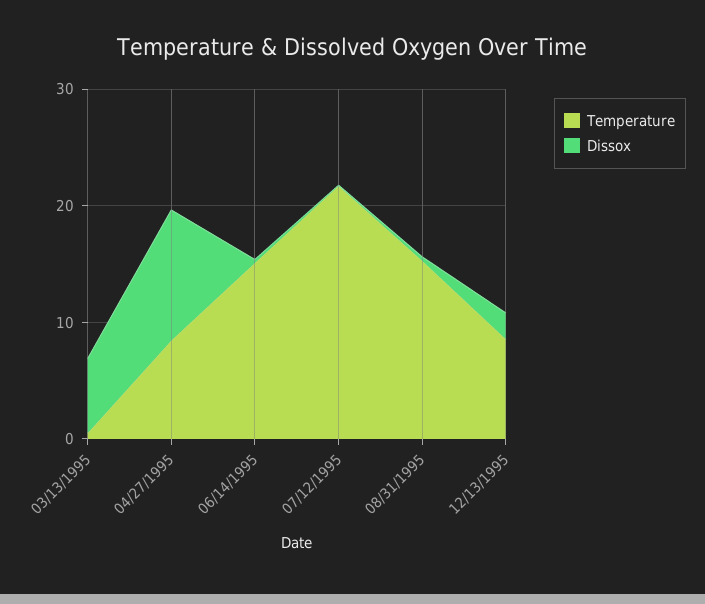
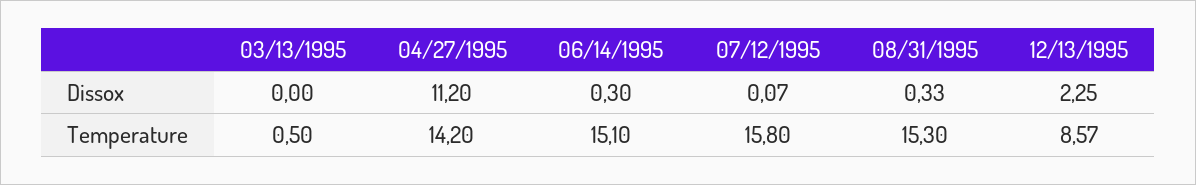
Dissox, 03/13/1995: 6 -> 0
Temperature, 04/27/1995: 8 -> 14.2
Temperature, 07/12/1995: 22 -> 15.8

